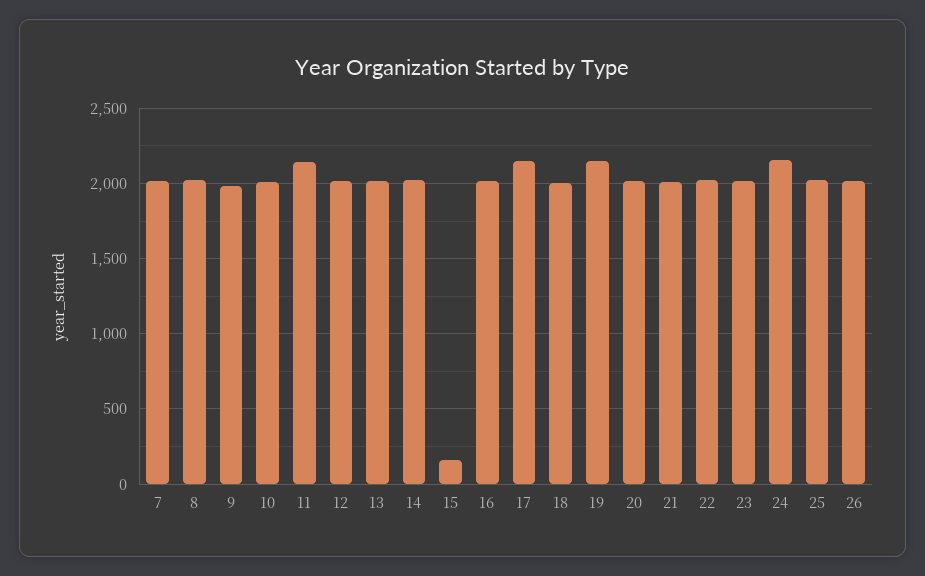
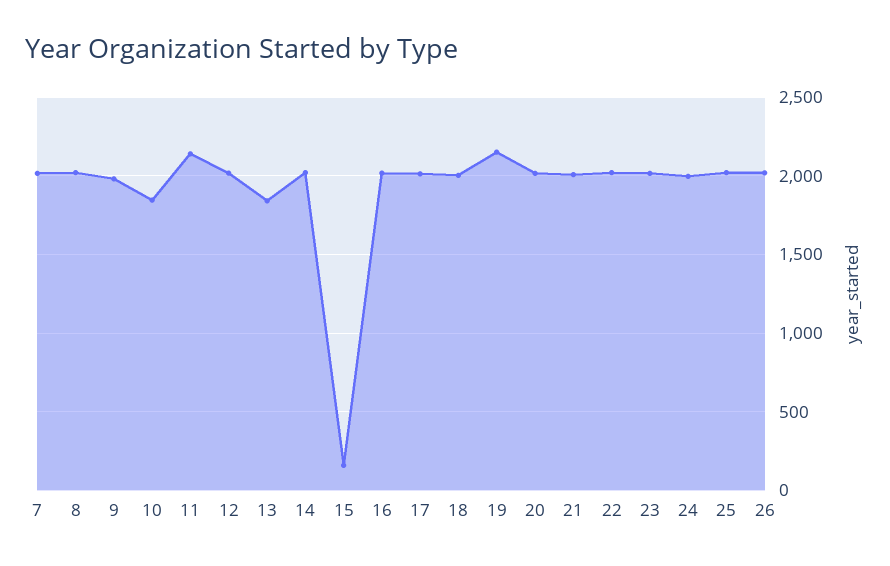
10: 2000 -> 1850
13: 2000 -> 1850
17: 2150 -> 2000
24: 2150 -> 2000

